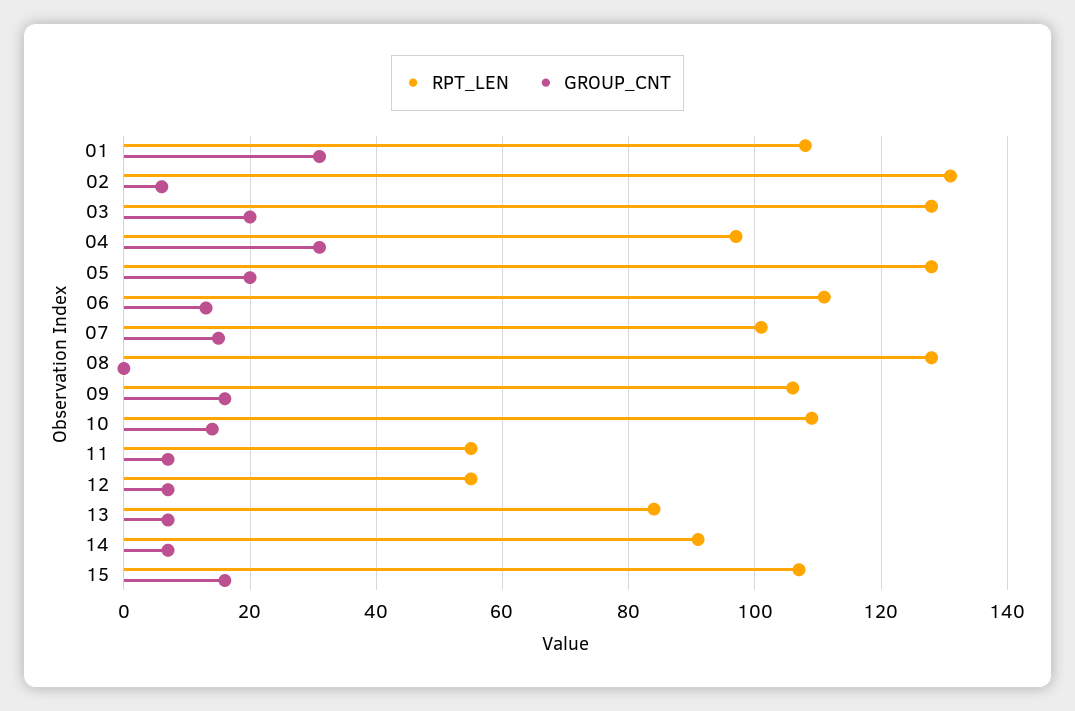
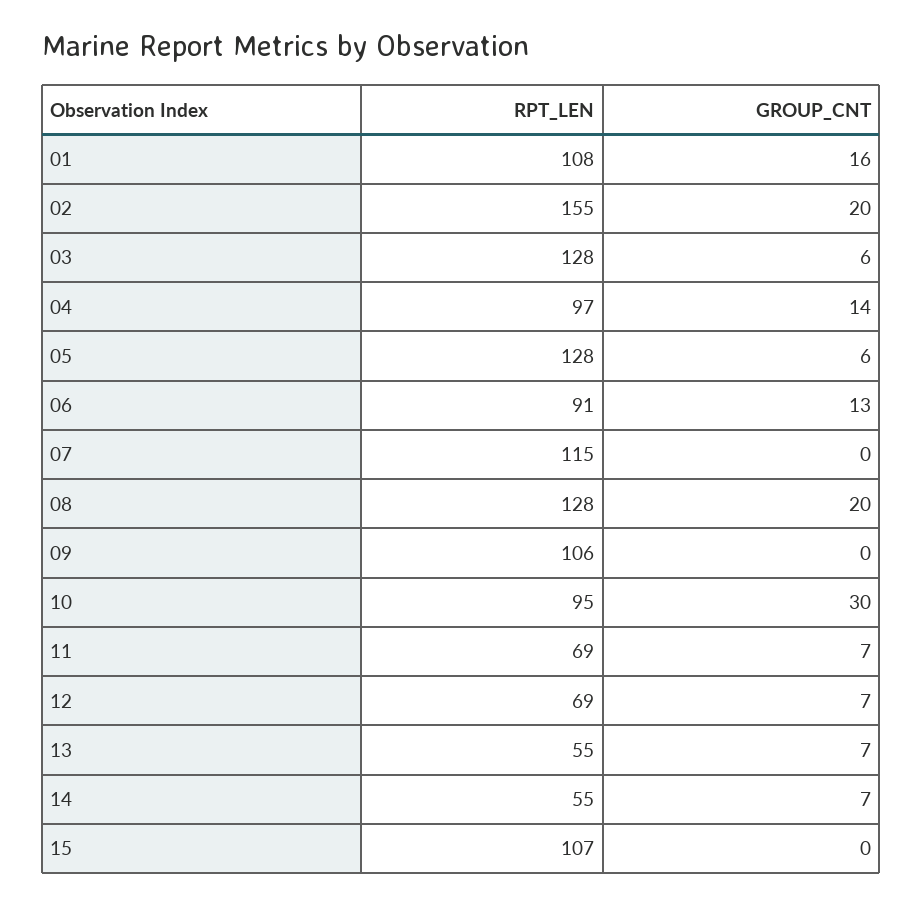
GROUP_CNT, 01: 30 -> 16
RPT_LEN, 02: 130 -> 155
GROUP_CNT, 02: 5 -> 20
GROUP_CNT, 03: 20 -> 6
GROUP_CNT, 04: 30 -> 14
GROUP_CNT, 05: 20 -> 6
RPT_LEN, 06: 110 -> 91
RPT_LEN, 07: 100 -> 115
GROUP_CNT, 07: 15 -> 0
GROUP_CNT, 08: 0 -> 20
GROUP_CNT, 09: 15 -> 0
RPT_LEN, 10: 110 -> 95
GROUP_CNT, 10: 15 -> 30
RPT_LEN, 11: 55 -> 69
RPT_LEN, 12: 55 -> 69
RPT_LEN, 13: 85 -> 55
RPT_LEN, 14: 90 -> 55
GROUP_CNT, 15: 15 -> 0

